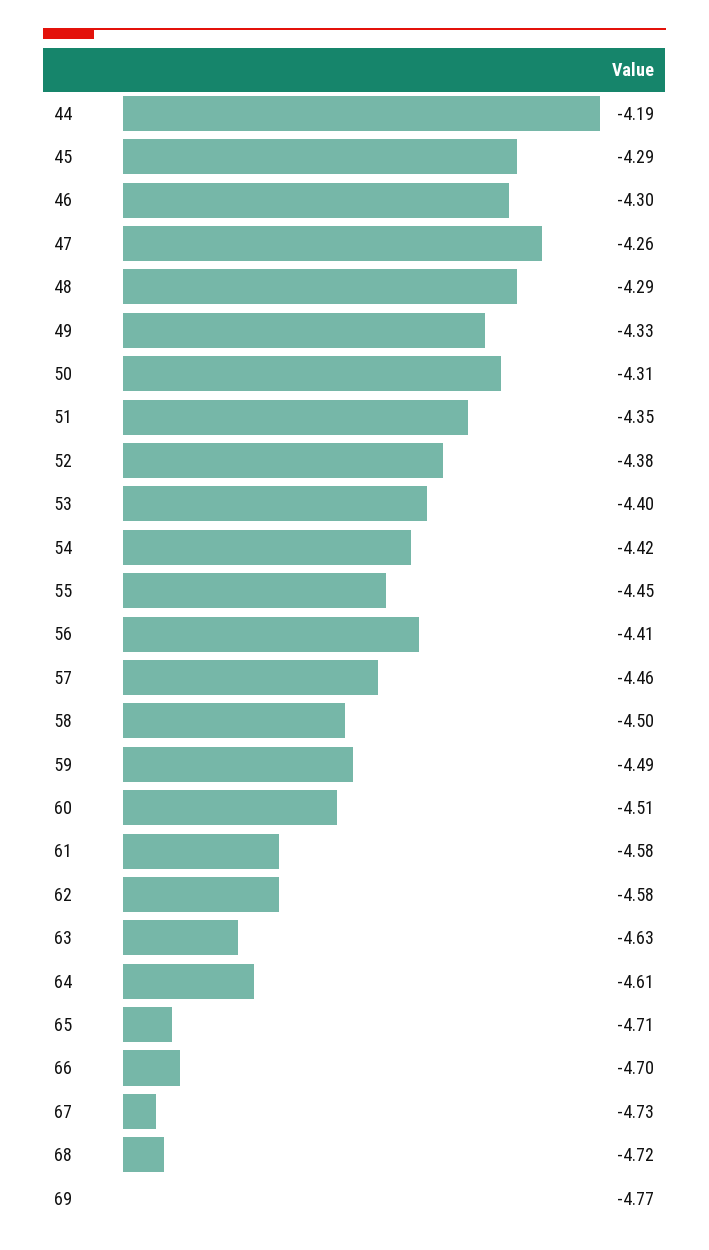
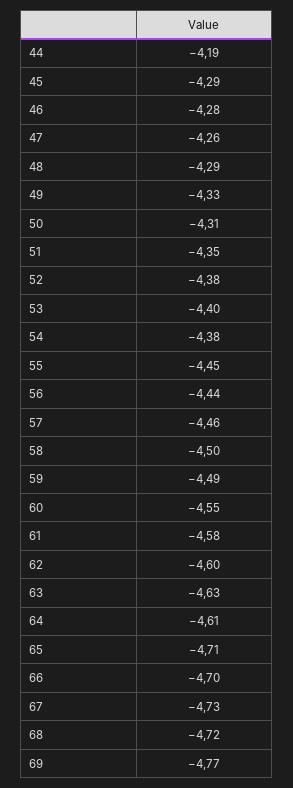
46: -4.3 -> -4.28
54: -4.42 -> -4.38
56: -4.41 -> -4.44
60: -4.51 -> -4.55
62: -4.58 -> -4.6

